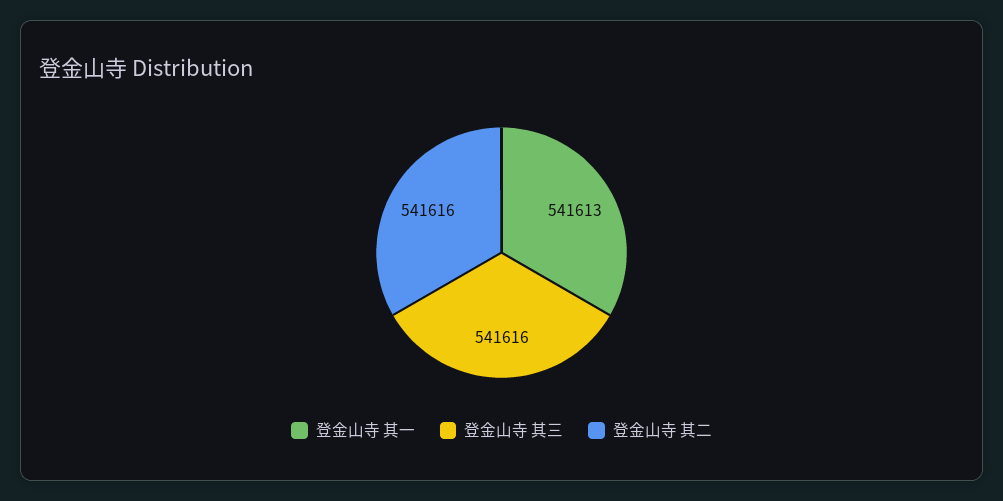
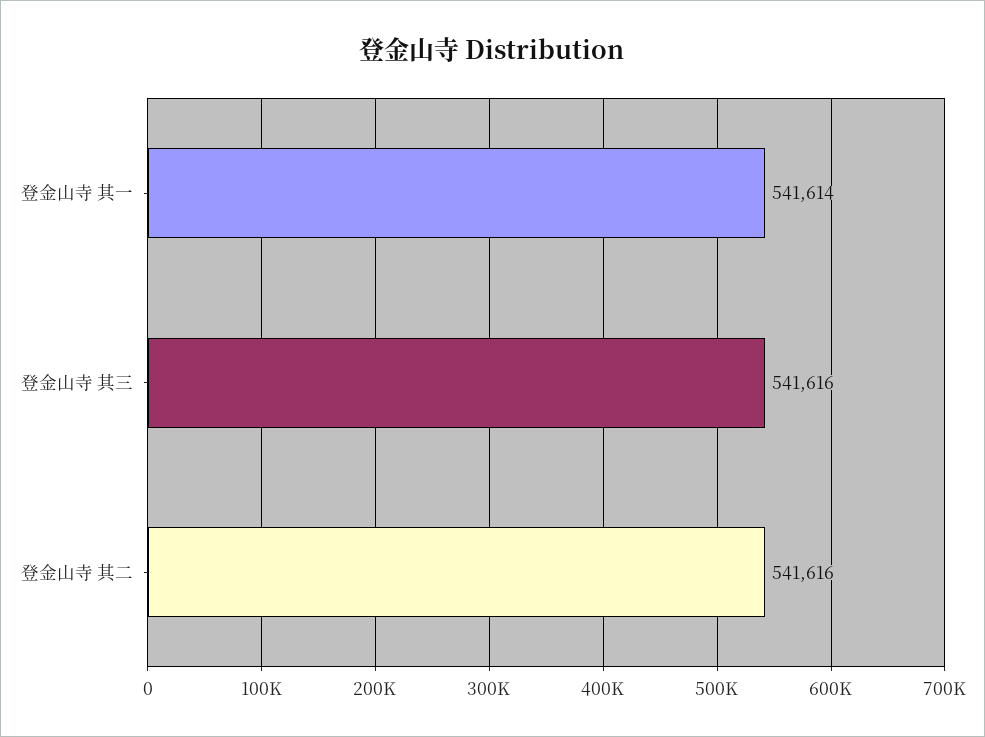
登金山寺 其一: 541613 -> 541614

